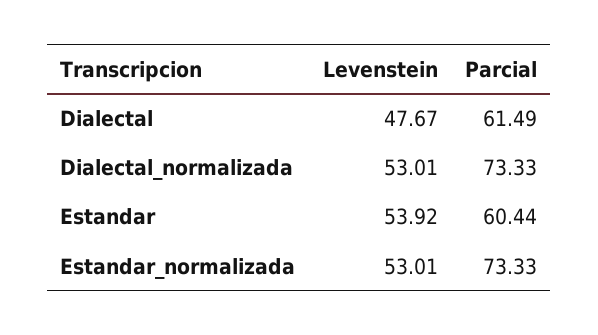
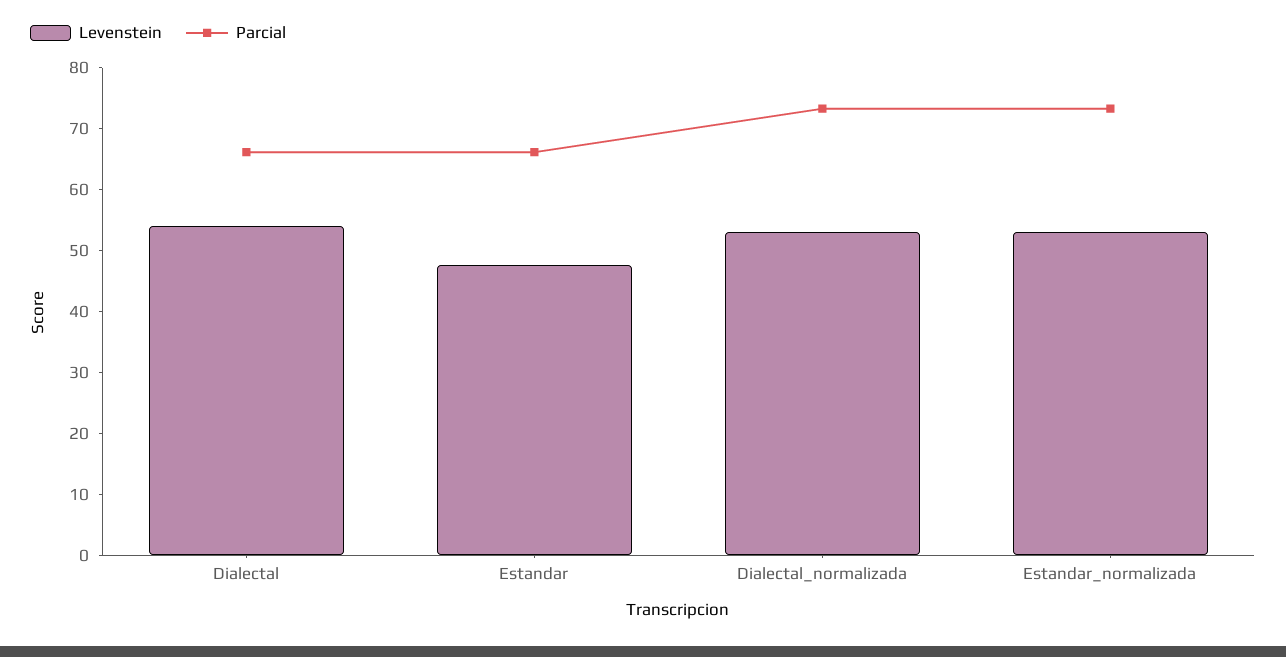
Levenstein, Dialectal: 47.67 -> 54
Parcial, Dialectal: 61.49 -> 66
Levenstein, Estandar: 53.92 -> 48
Parcial, Estandar: 60.44 -> 66

